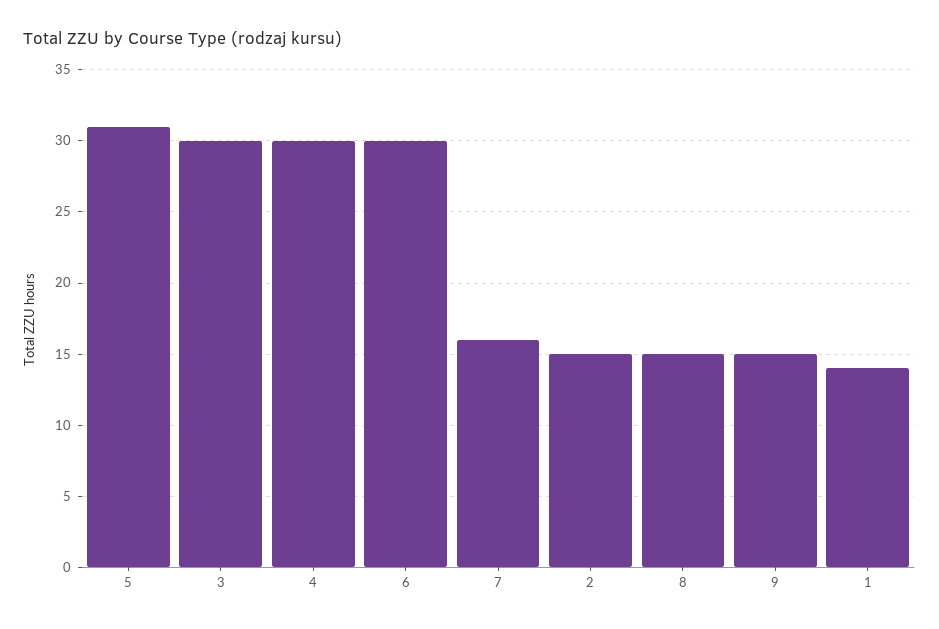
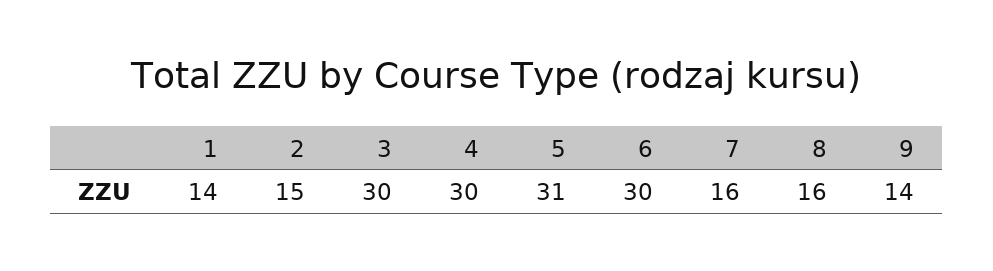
8: 15 -> 16
9: 15 -> 14

